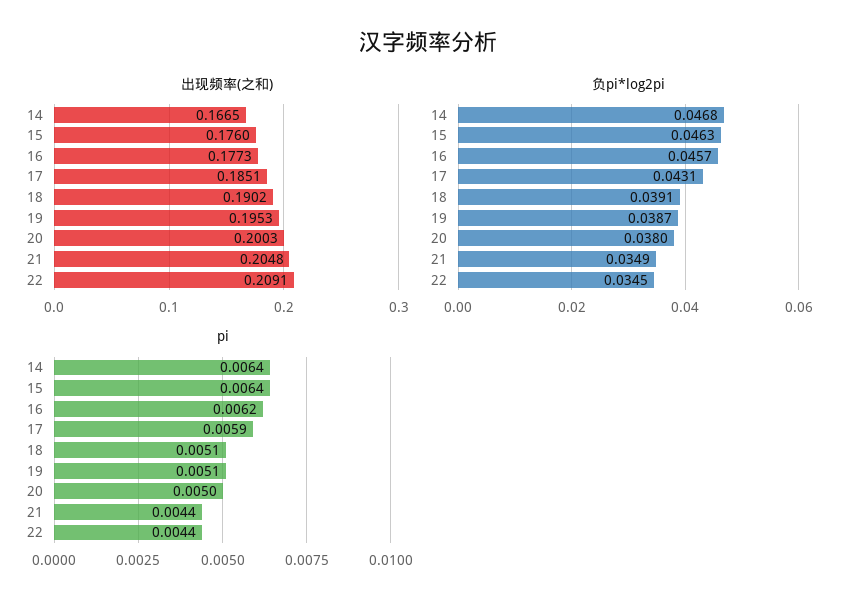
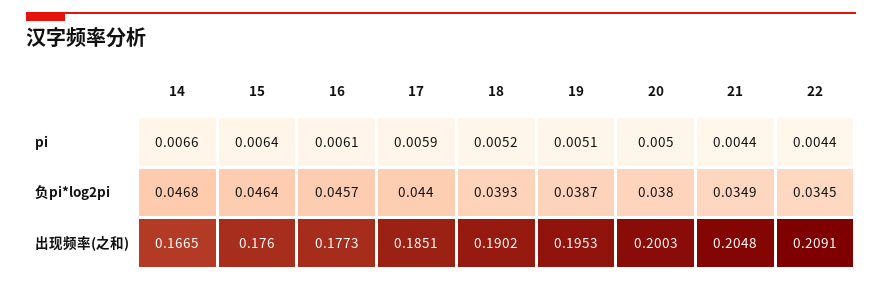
负pi*log2pi, 15: 0.0463 -> 0.0464
负pi*log2pi, 17: 0.0431 -> 0.044
负pi*log2pi, 18: 0.0391 -> 0.0393
pi, 14: 0.0064 -> 0.0066
pi, 16: 0.0062 -> 0.0061
pi, 18: 0.0051 -> 0.0052

